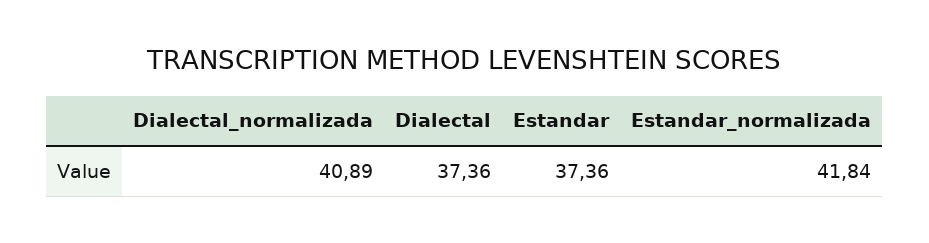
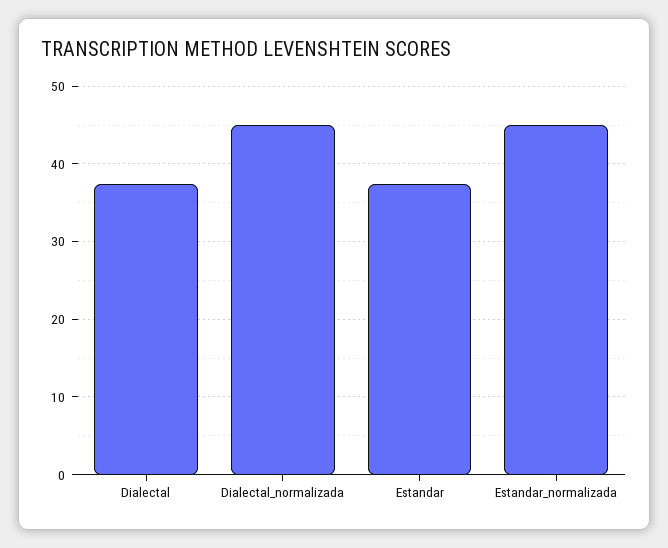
Dialectal_normalizada: 40.89 -> 45
Estandar_normalizada: 41.84 -> 45

